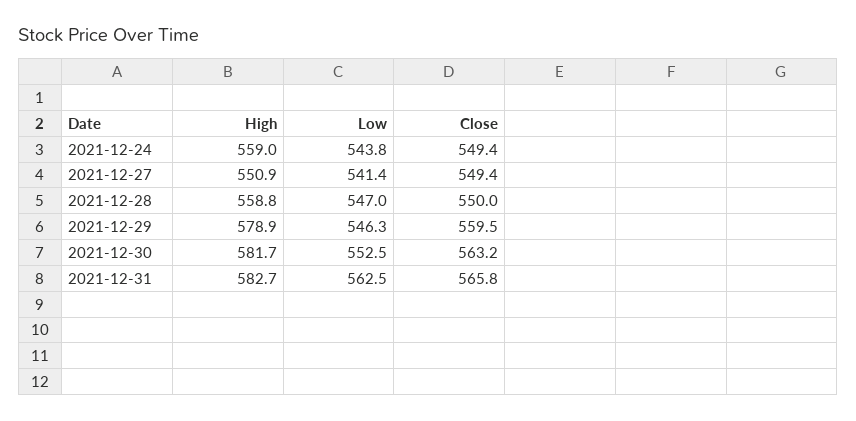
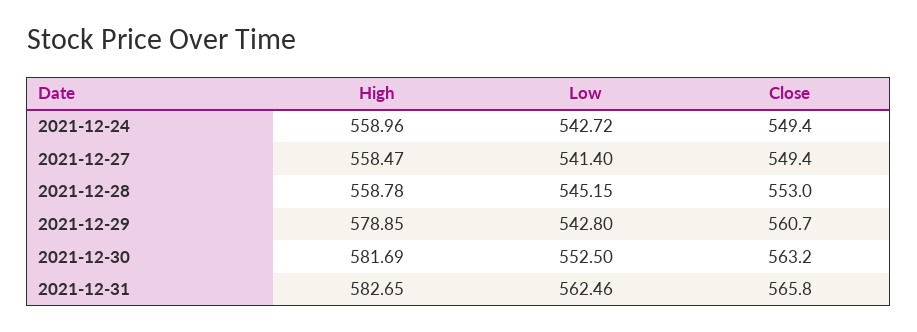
Low, 2021-12-24: 543.8 -> 542.72
High, 2021-12-27: 550.9 -> 558.47
Low, 2021-12-28: 547 -> 545.15
Close, 2021-12-28: 550 -> 553
Low, 2021-12-29: 546.3 -> 542.8
Close, 2021-12-29: 559.5 -> 560.7

